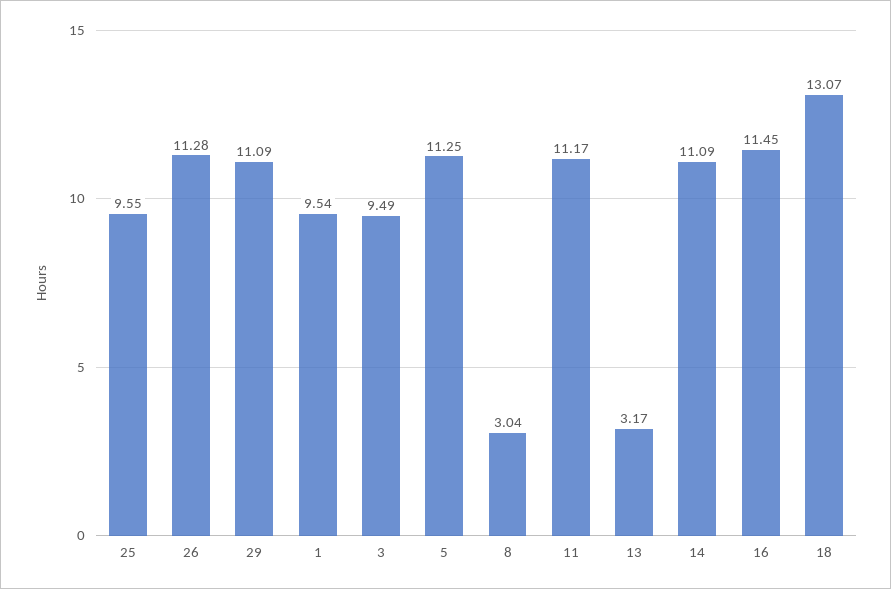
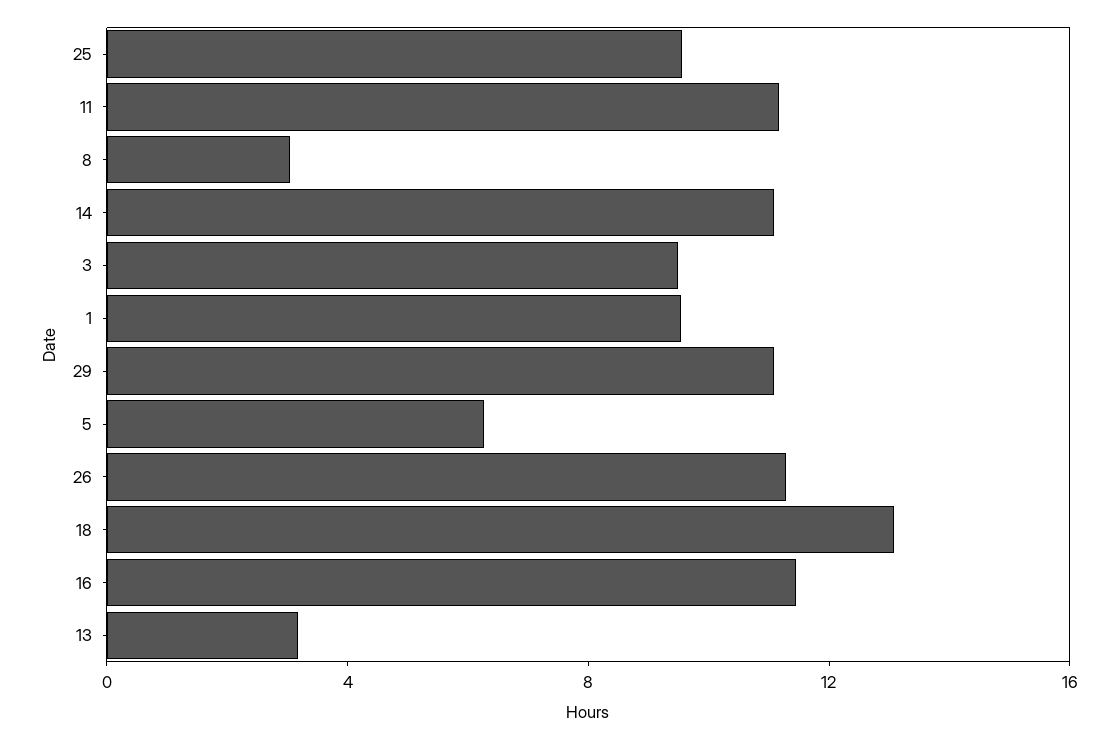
5: 11.25 -> 6

